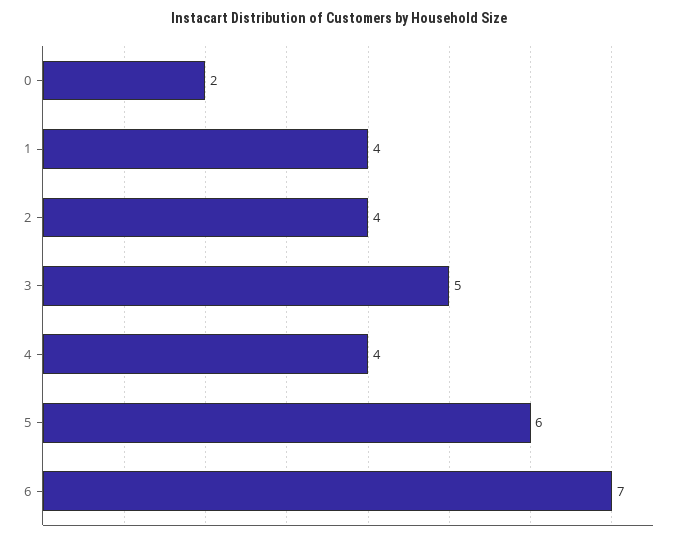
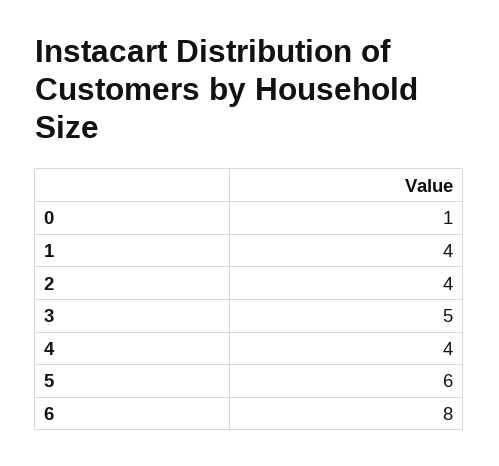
0: 2 -> 1
6: 7 -> 8

